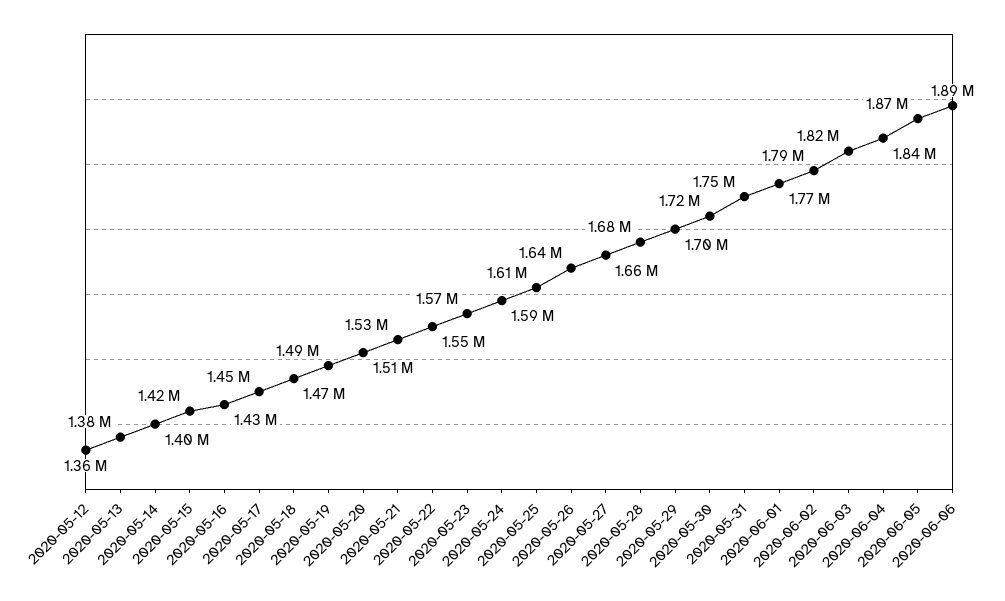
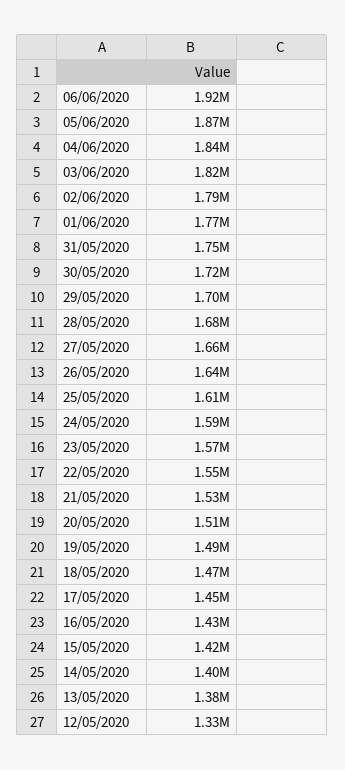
2020-05-12: 1360000 -> 1330000
2020-06-06: 1890000 -> 1920000

